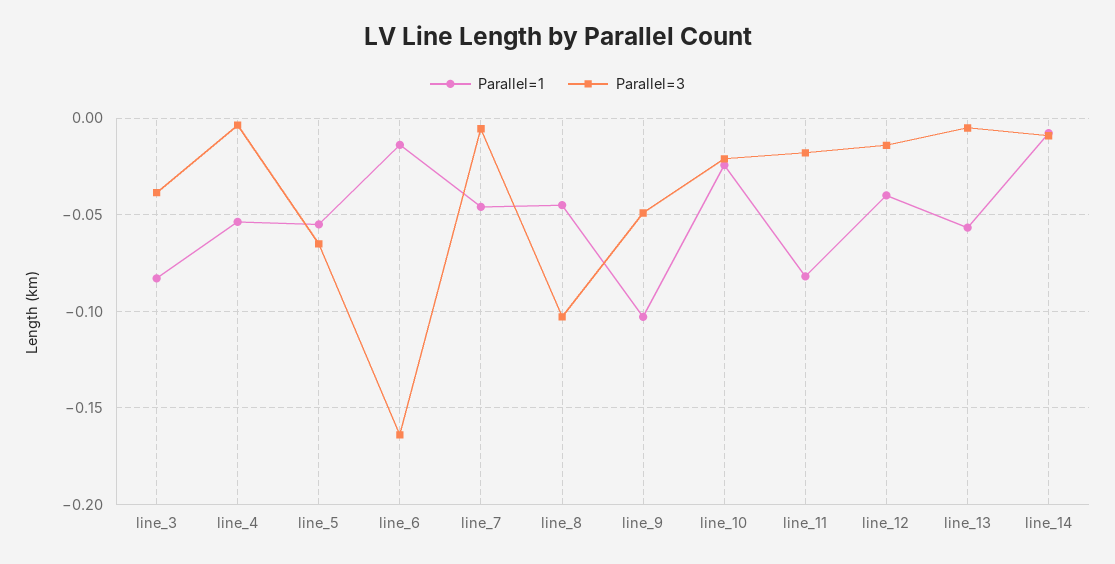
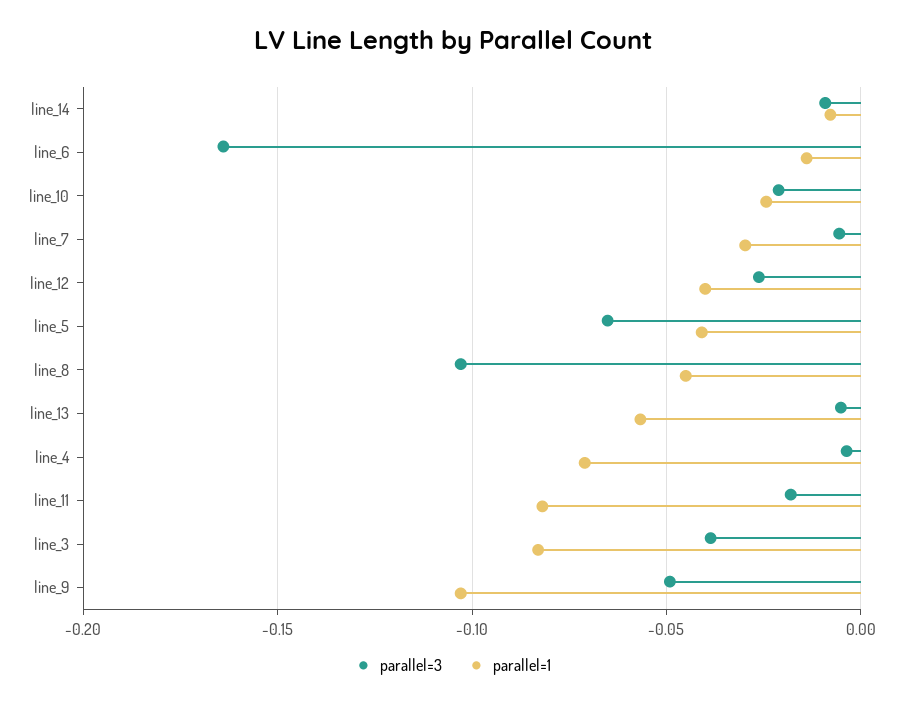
Parallel=1, line_4: -0.055 -> -0.07
Parallel=1, line_5: -0.055 -> -0.04
Parallel=1, line_7: -0.045 -> -0.03
Parallel=3, line_12: -0.015 -> -0.025

